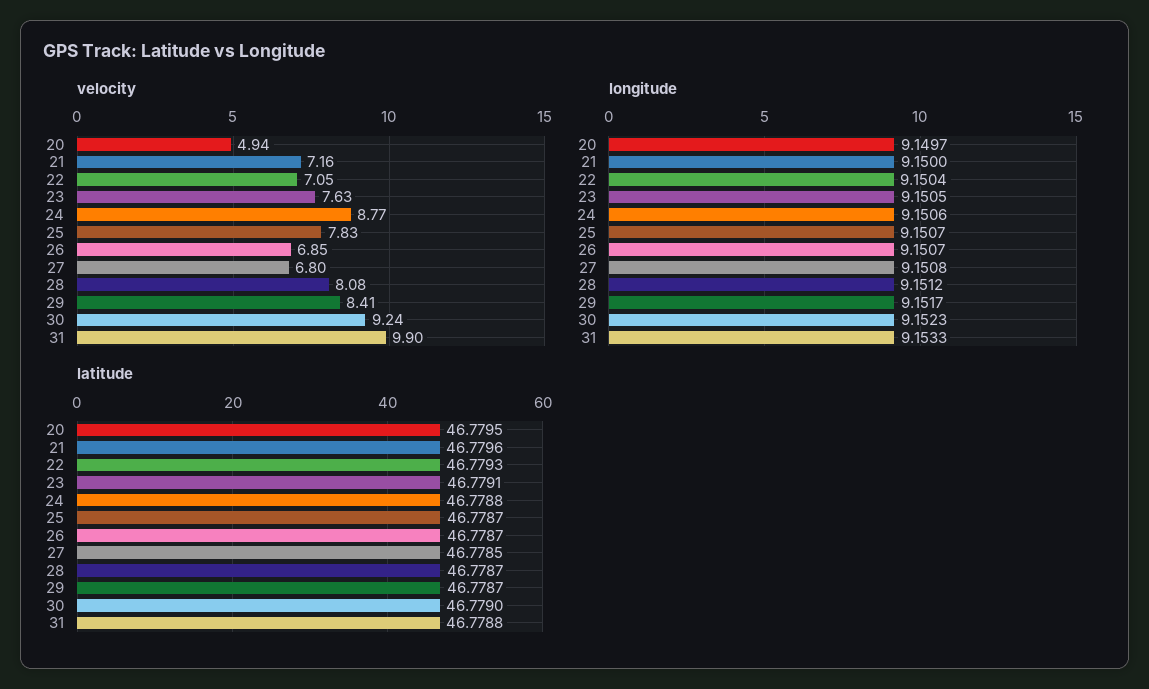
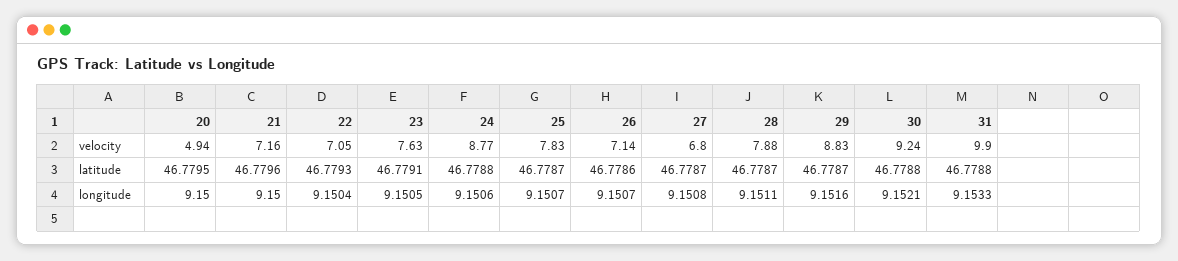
velocity, 26: 6.85 -> 7.14
velocity, 28: 8.08 -> 7.88
velocity, 29: 8.41 -> 8.83
longitude, 20: 9.1497 -> 9.15
longitude, 28: 9.1512 -> 9.1511
longitude, 29: 9.1517 -> 9.1516
longitude, 30: 9.1523 -> 9.1521
latitude, 26: 46.7787 -> 46.7786
latitude, 27: 46.7785 -> 46.7787
latitude, 30: 46.779 -> 46.7788

